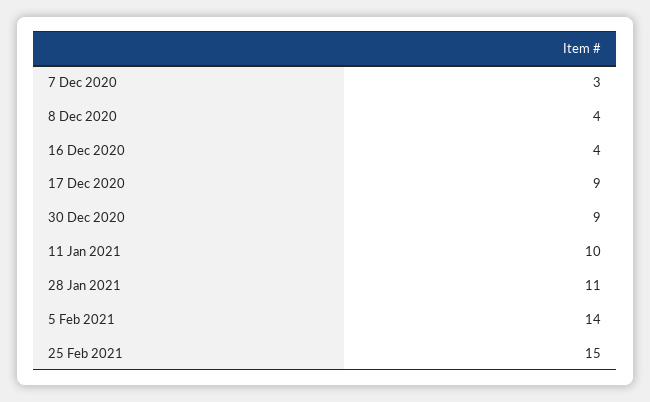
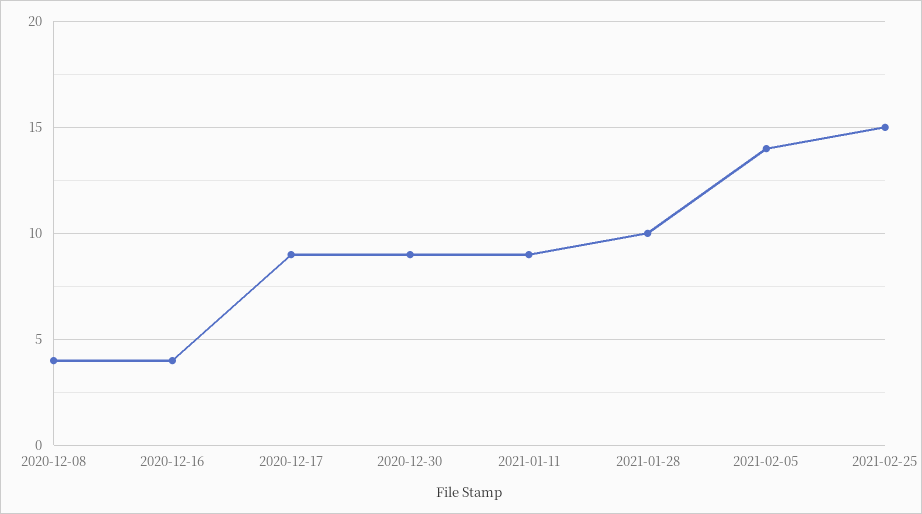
7 Dec 2020: 3 -> none
11 Jan 2021: 10 -> 9
28 Jan 2021: 11 -> 10

